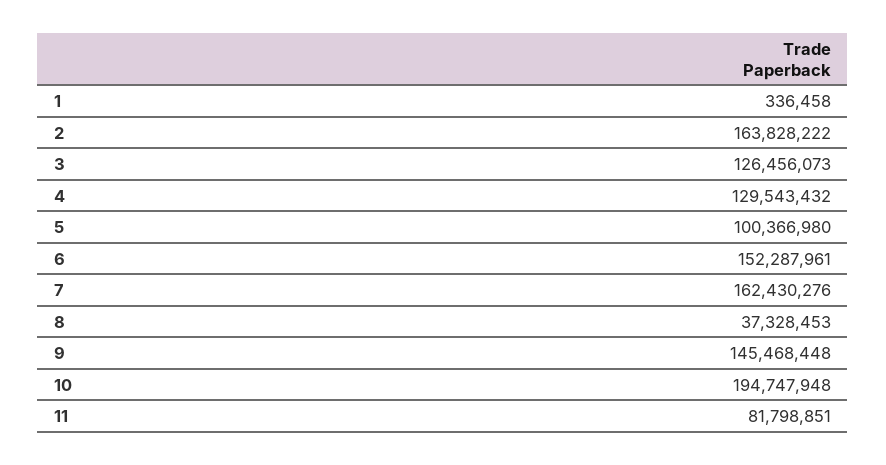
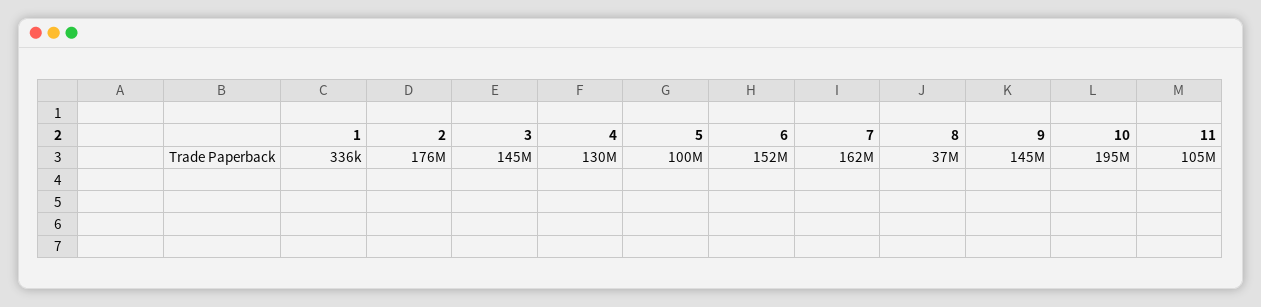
2: 163828222 -> 176000000
3: 126456073 -> 145000000
11: 81798851 -> 105000000

